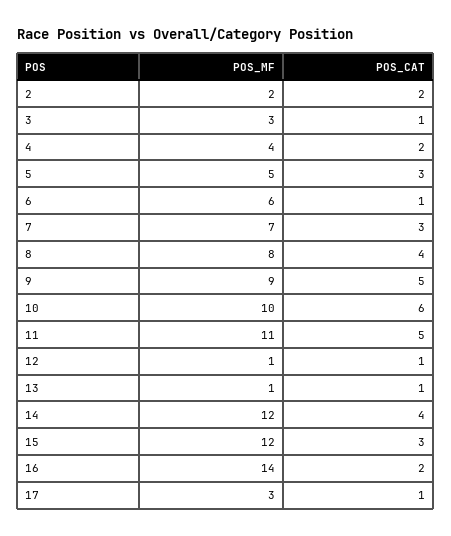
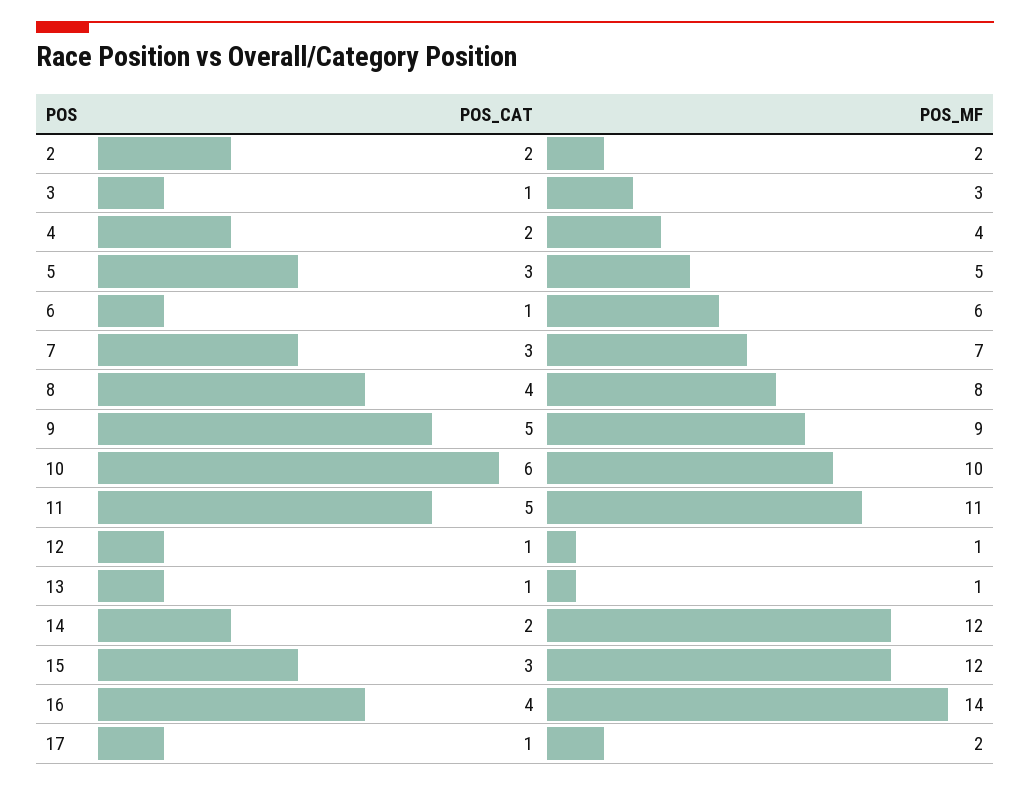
POS_CAT, 14: 4 -> 2
POS_CAT, 16: 2 -> 4
POS_MF, 17: 3 -> 2

